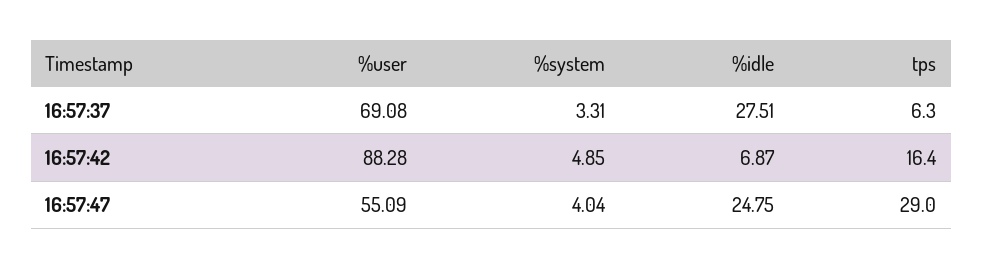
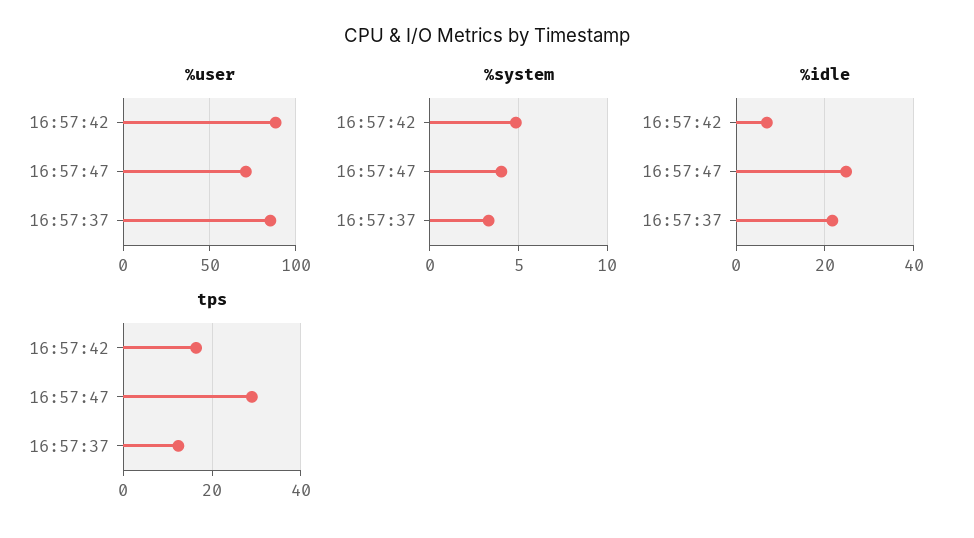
%user, 16:57:37: 69.08 -> 85
%idle, 16:57:37: 27.51 -> 22
tps, 16:57:37: 6.3 -> 12
%user, 16:57:47: 55.09 -> 70

